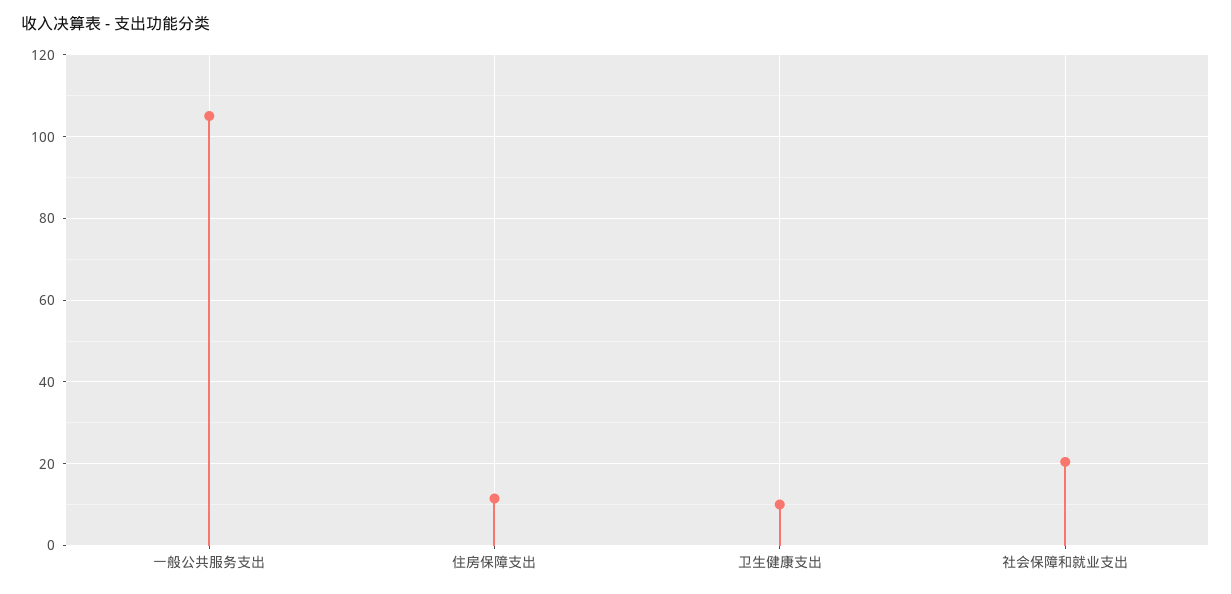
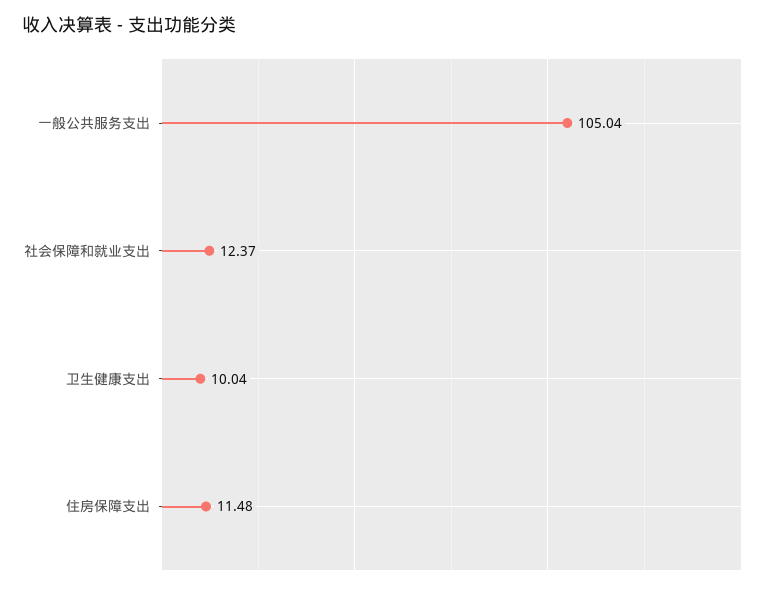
社会保障和就业支出: 20 -> 12.37

